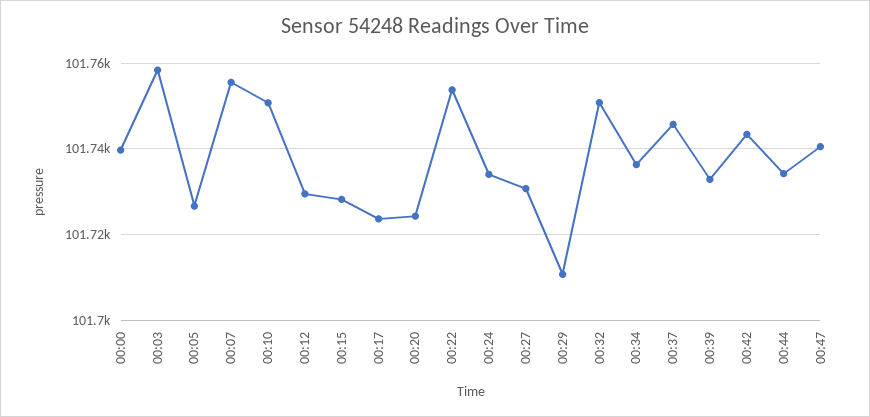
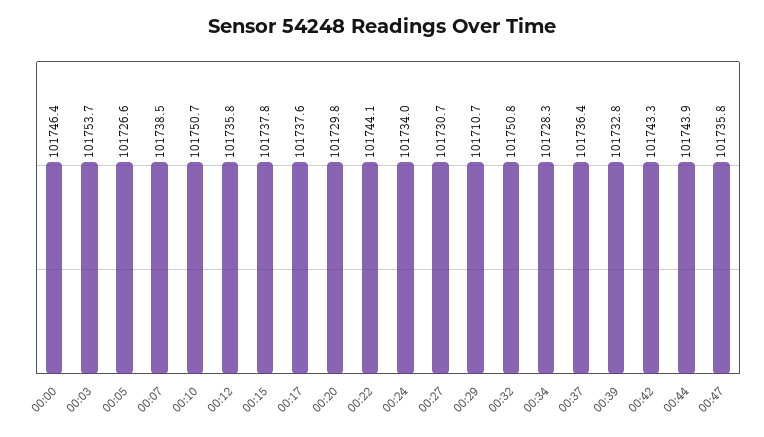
00:00: 101740 -> 101746.4
00:03: 101758 -> 101753.7
00:07: 101756 -> 101738.5
00:12: 101730 -> 101735.8
00:15: 101728 -> 101737.8
00:17: 101724 -> 101737.6
00:20: 101724 -> 101729.8
00:22: 101754 -> 101744.1
00:34: 101736 -> 101728.3
00:37: 101746 -> 101736.4
00:44: 101734 -> 101743.9
00:47: 101740 -> 101735.8

